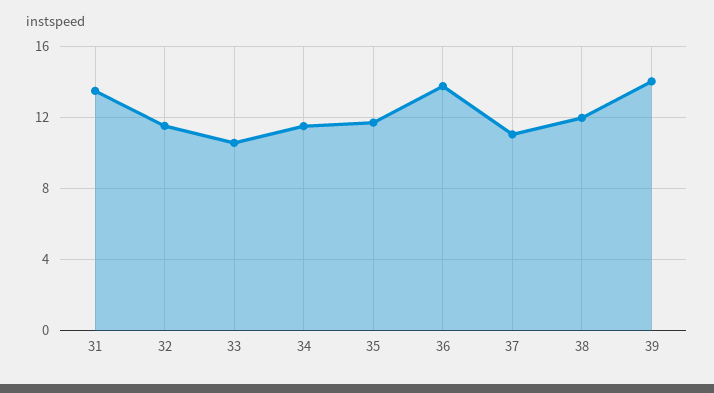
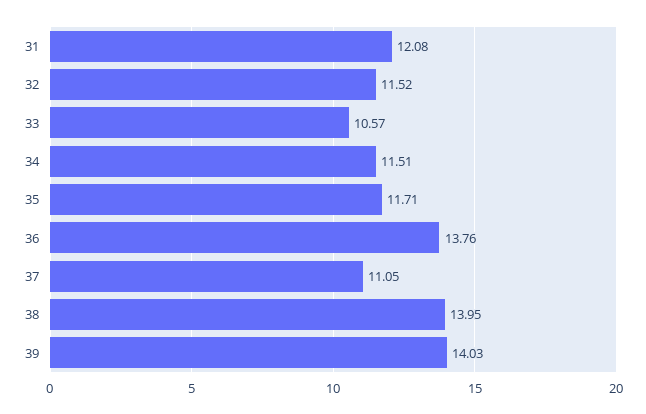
31: 13.5 -> 12.08
38: 12 -> 13.95

